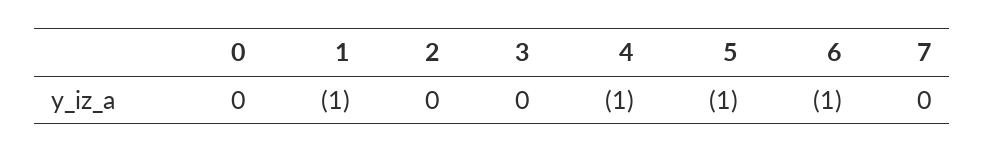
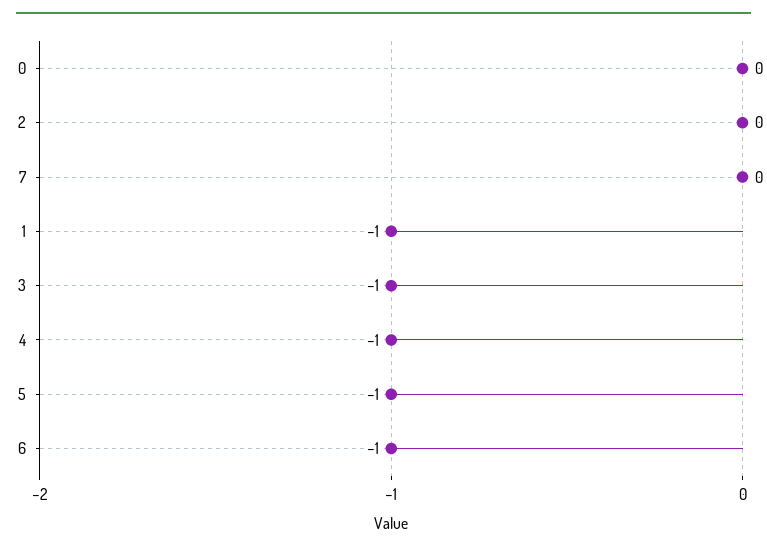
3: 0 -> -1

